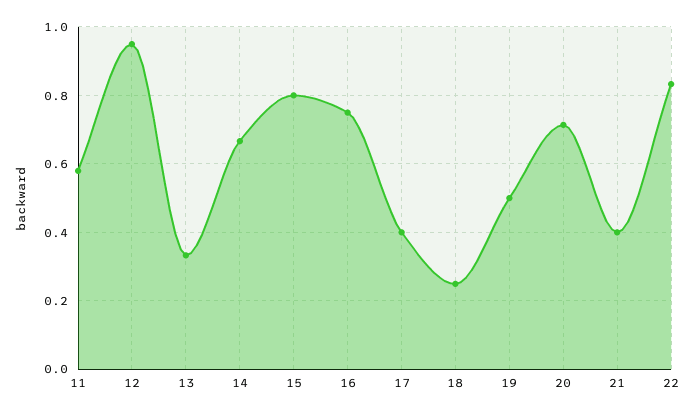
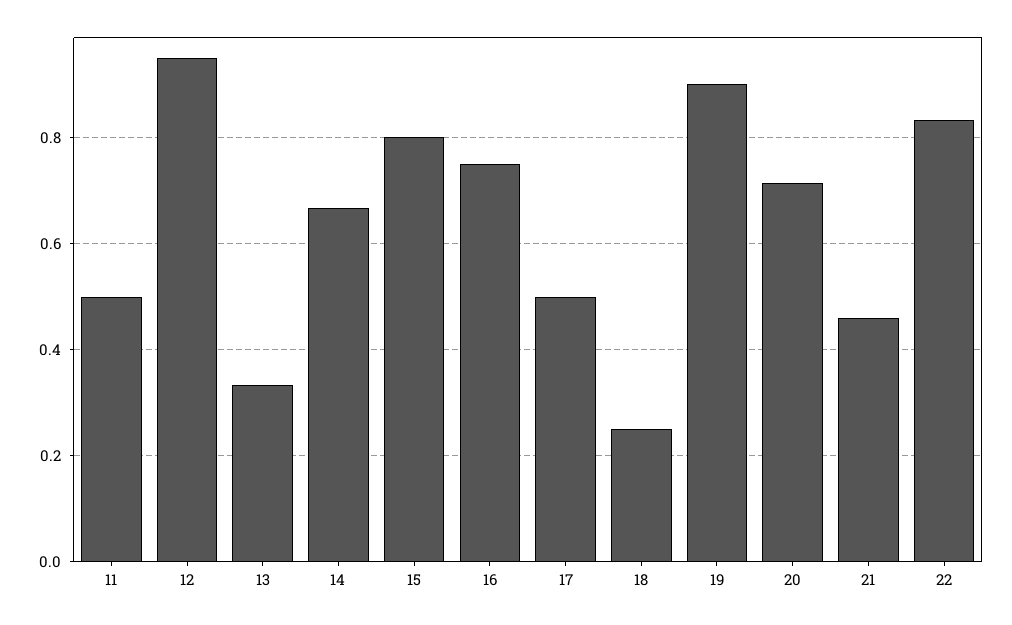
11: 0.58 -> 0.5
17: 0.4 -> 0.5
19: 0.5 -> 0.9
21: 0.4 -> 0.46

